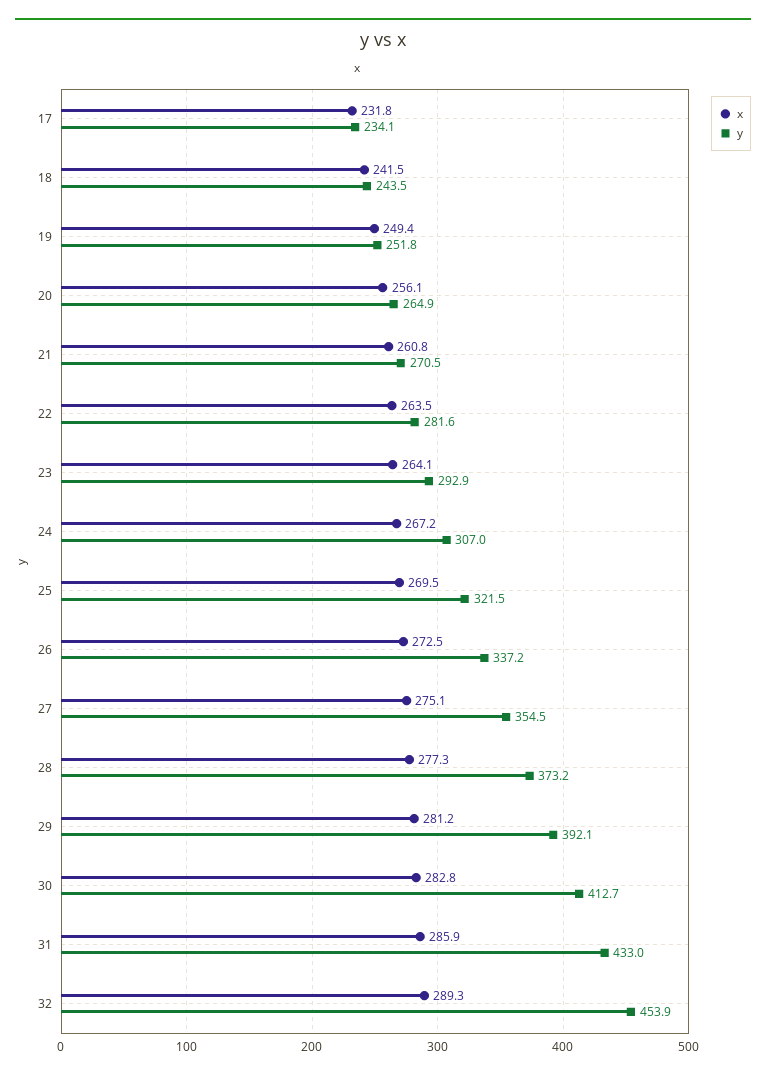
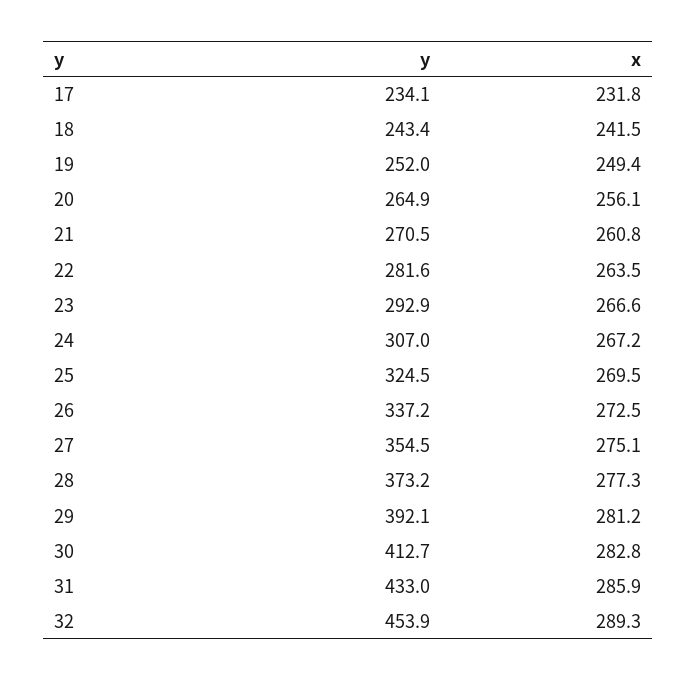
y, 18: 243.5 -> 243.4
y, 19: 251.8 -> 252
x, 23: 264.1 -> 266.6
y, 25: 321.5 -> 324.5

